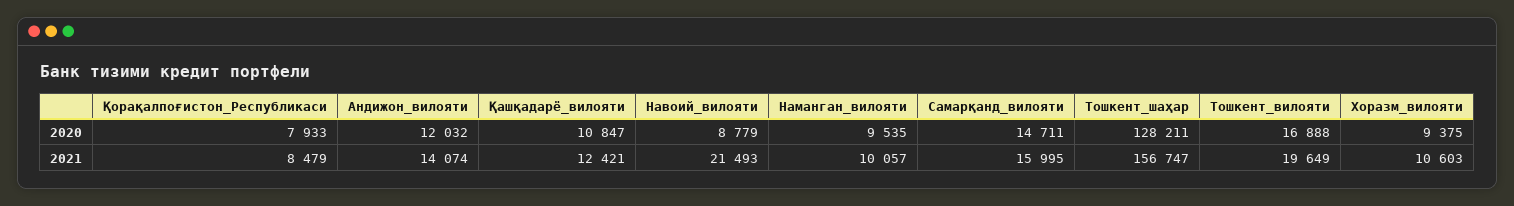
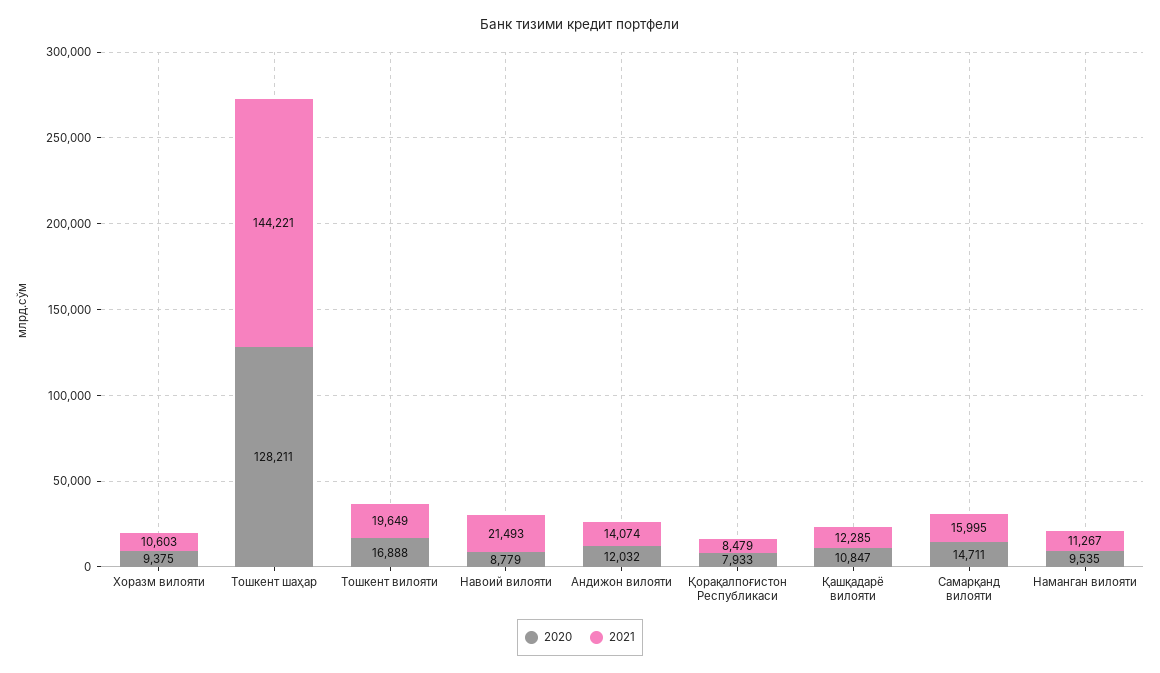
2021, Қашқадарё_вилояти: 12421 -> 12285
2021, Наманган_вилояти: 10057 -> 11267
2021, Тошкент_шаҳар: 156747 -> 144221

